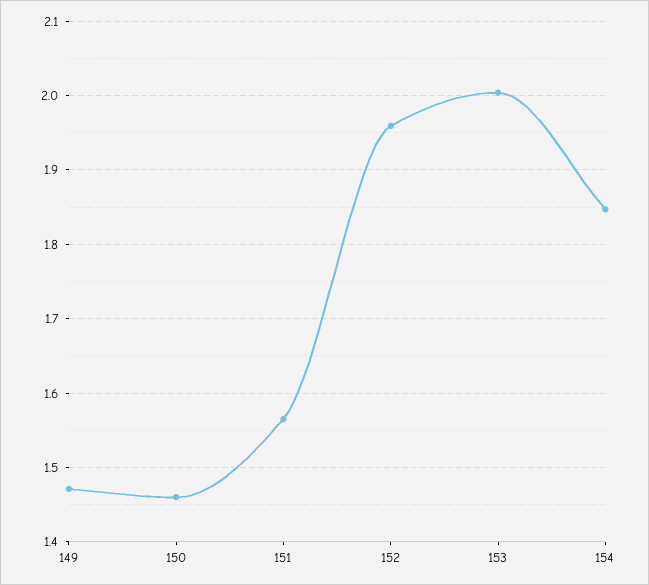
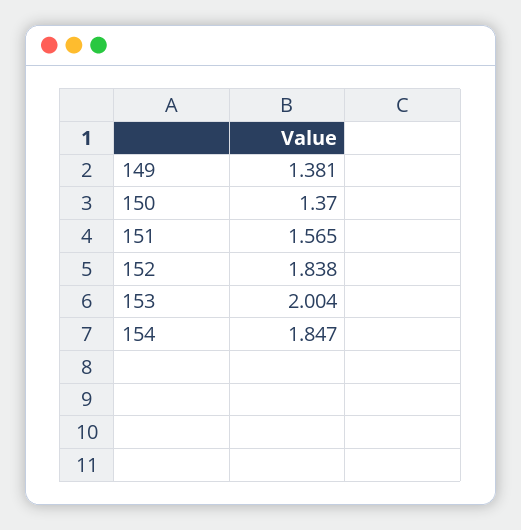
149: 1.47 -> 1.381
150: 1.46 -> 1.37
152: 1.96 -> 1.838

